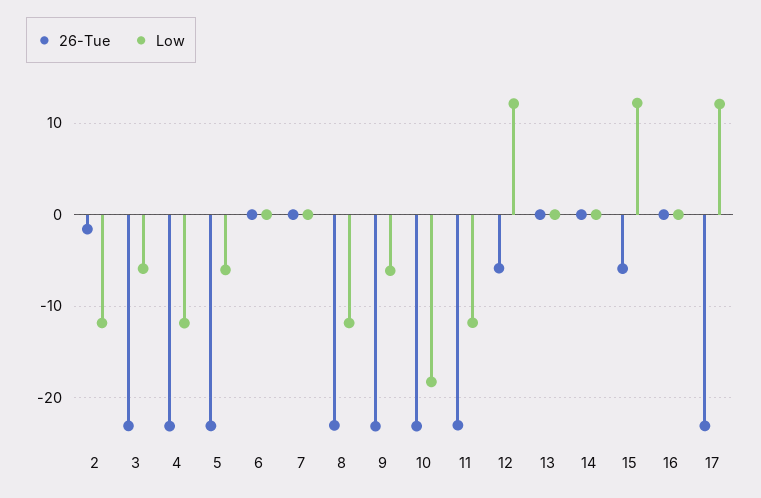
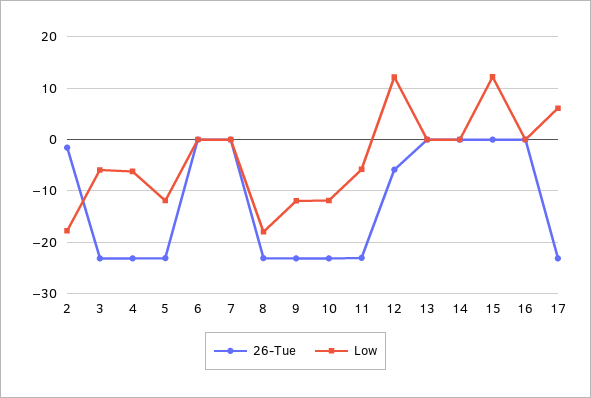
Low, 2: -12 -> -18
Low, 4: -12 -> -6
Low, 5: -6 -> -12
Low, 8: -12 -> -18
Low, 9: -6 -> -12
Low, 10: -18 -> -12
Low, 11: -12 -> -6
26-Tue, 15: -6 -> 0
Low, 17: 12 -> 6

